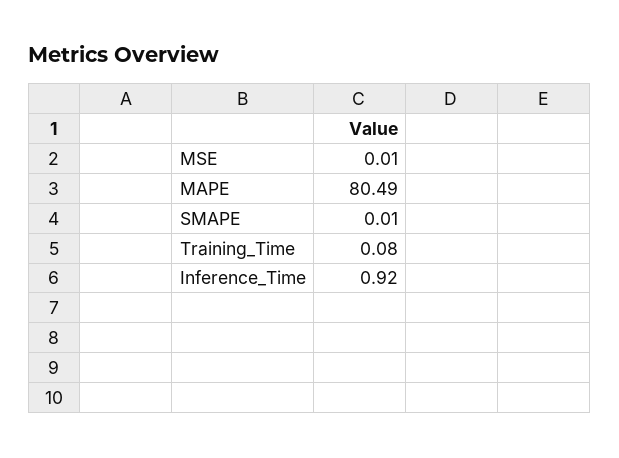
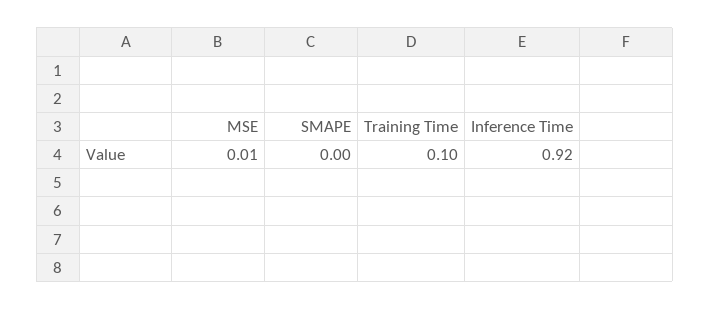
MAPE: 80.49 -> none
SMAPE: 0.01 -> 0
Training_Time: 0.08 -> 0.1

